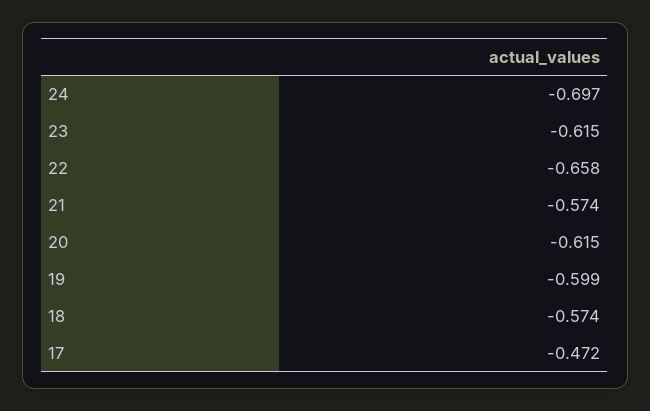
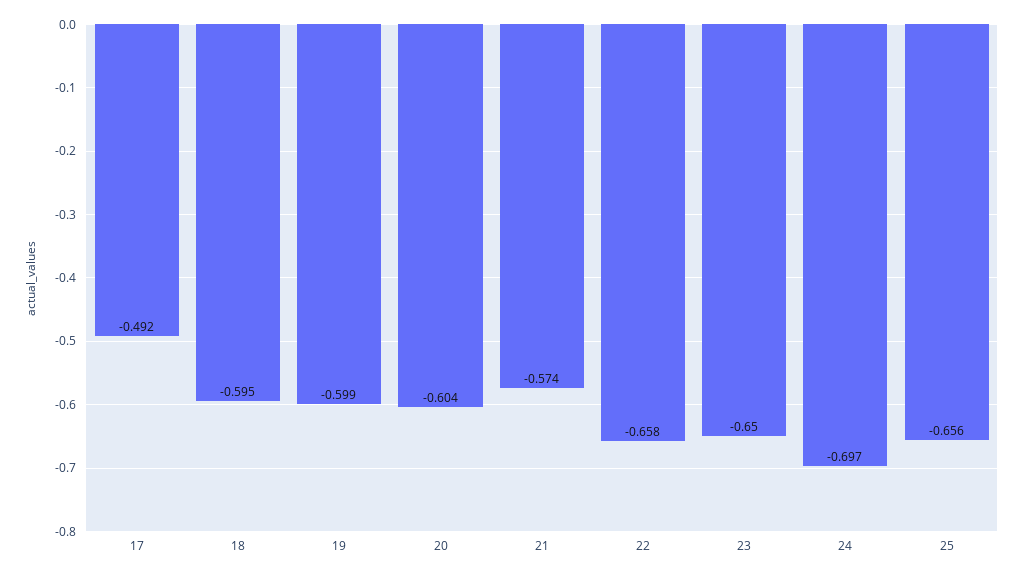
23: -0.615 -> -0.65
20: -0.615 -> -0.604
18: -0.574 -> -0.595
17: -0.472 -> -0.492
25: none -> -0.656

